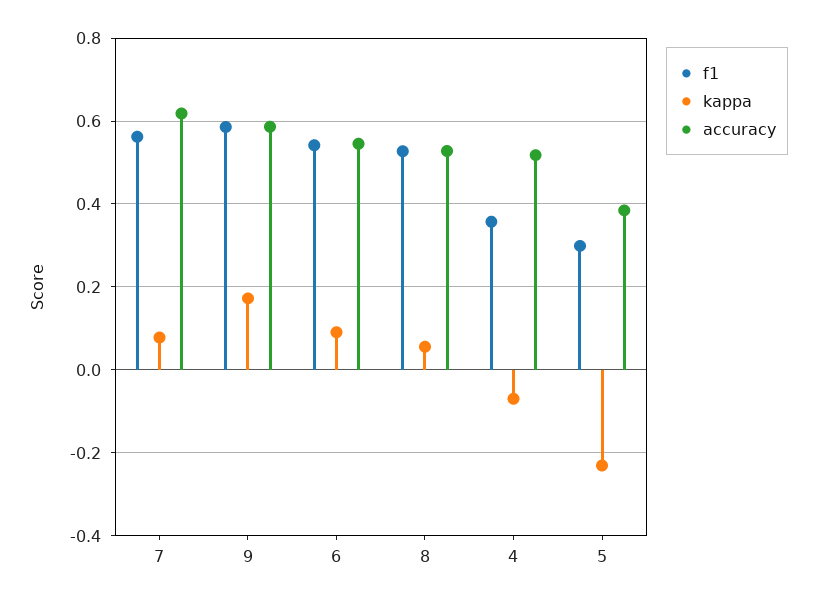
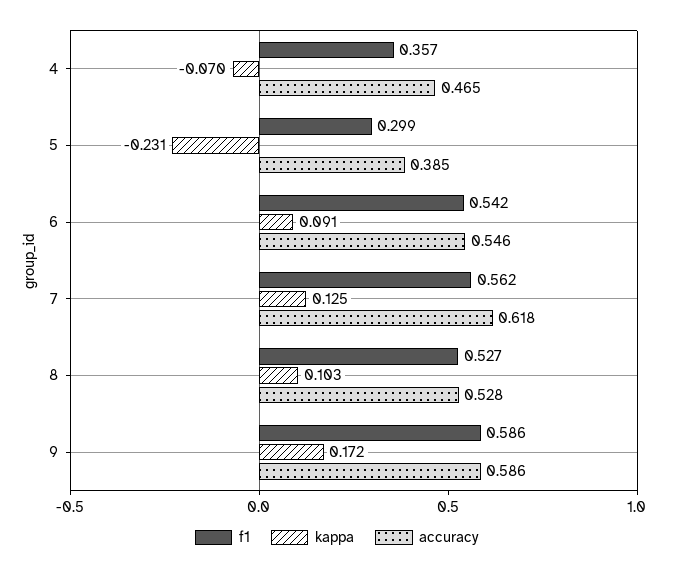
kappa, 7: 0.08 -> 0.125
kappa, 8: 0.06 -> 0.103
accuracy, 4: 0.52 -> 0.465

